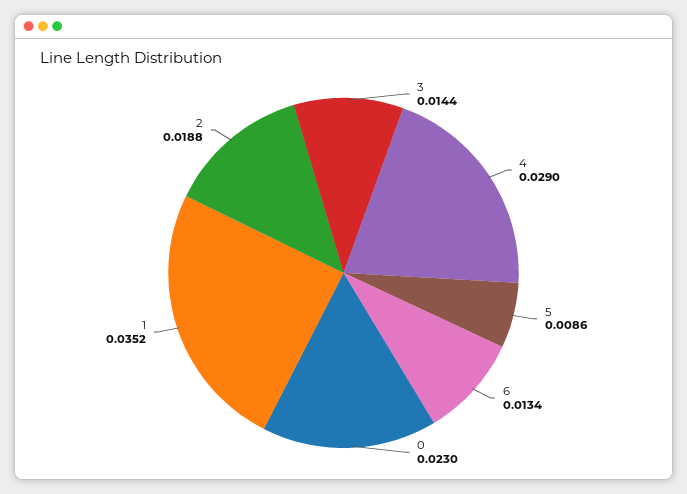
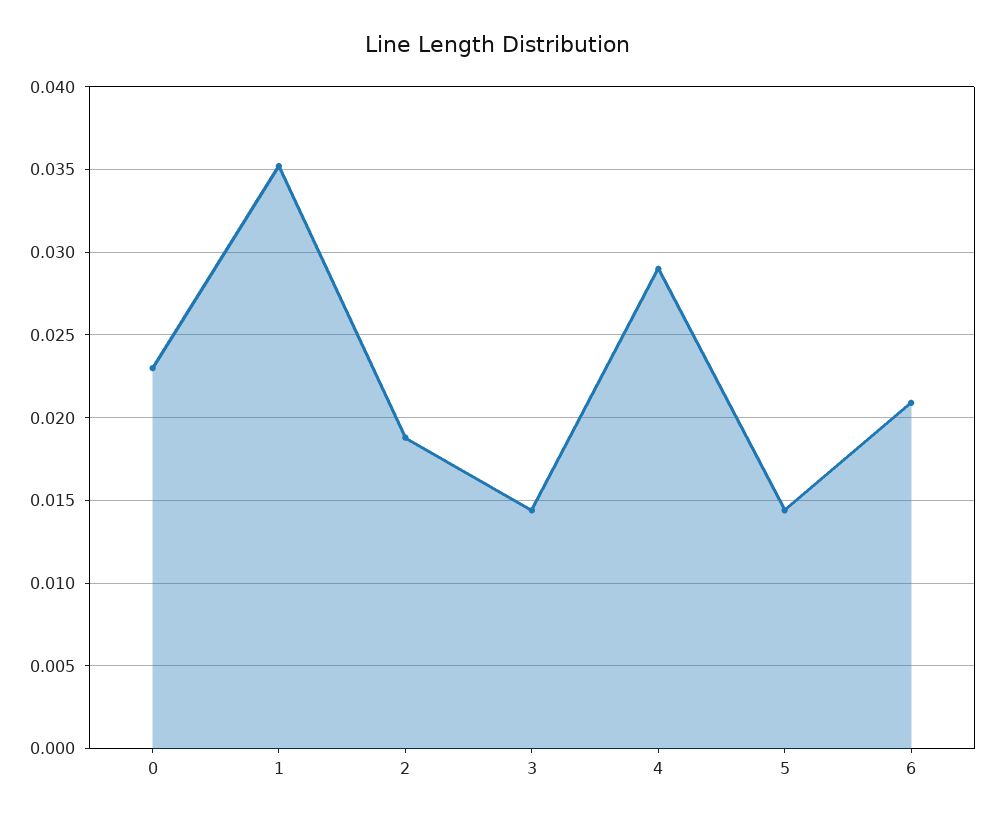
5: 0.0086 -> 0.0145
6: 0.0134 -> 0.021

